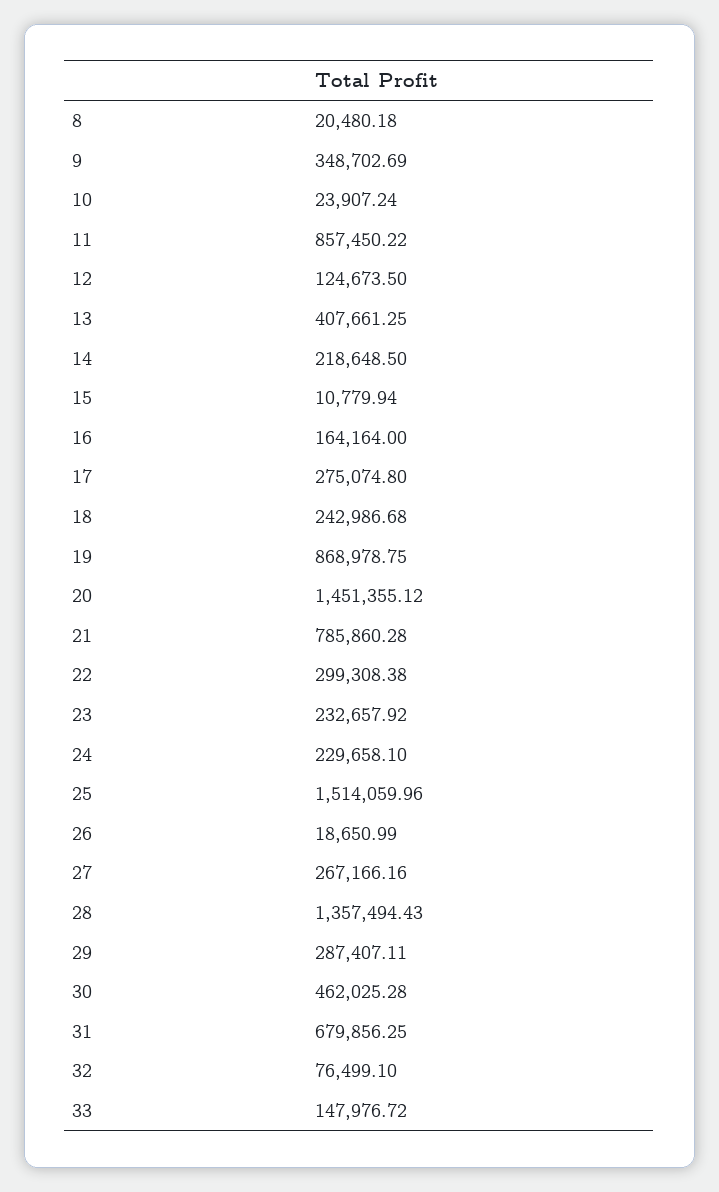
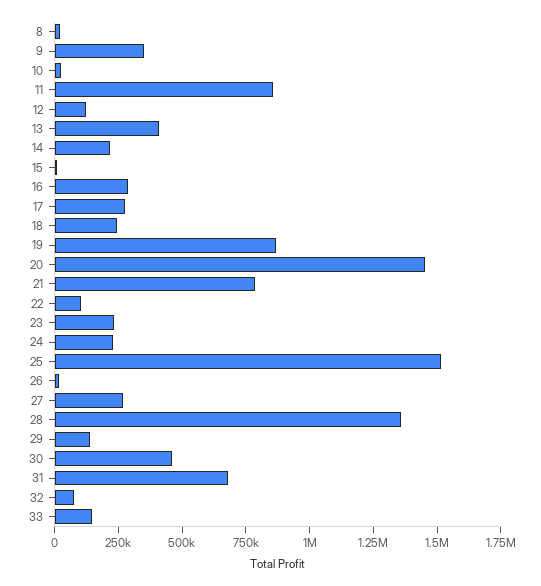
16: 164164 -> 300000
22: 299308.38 -> 100000
29: 287407.11 -> 150000

